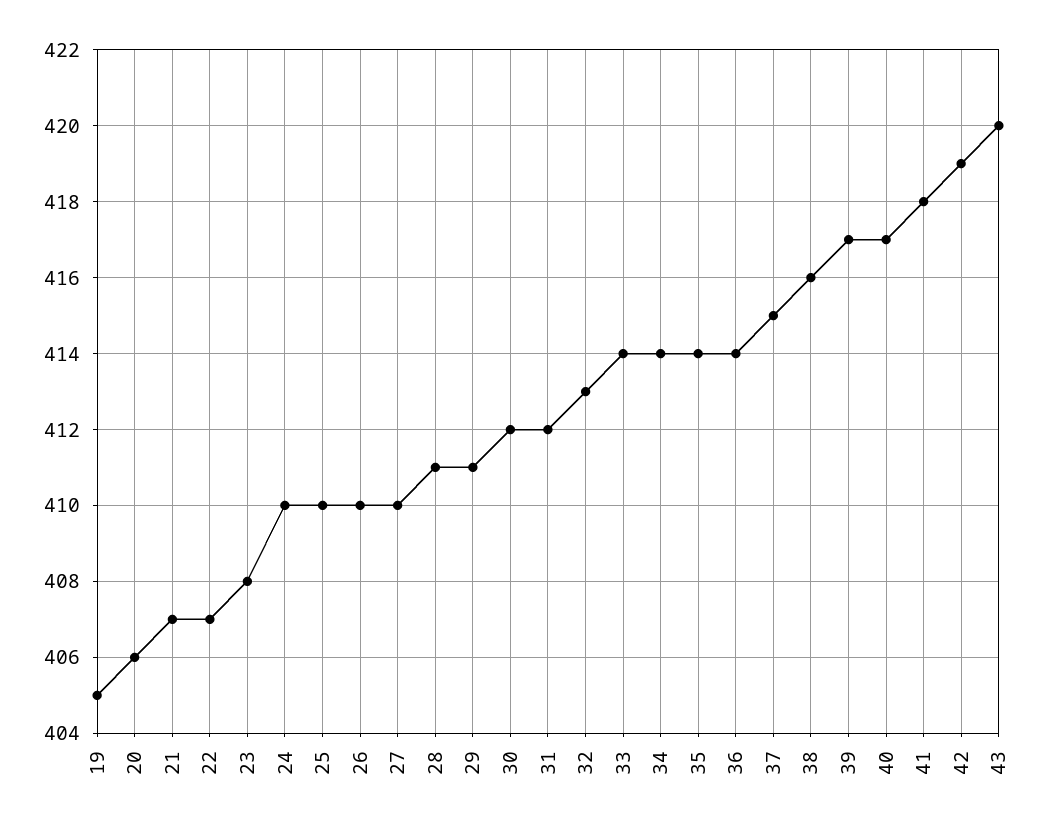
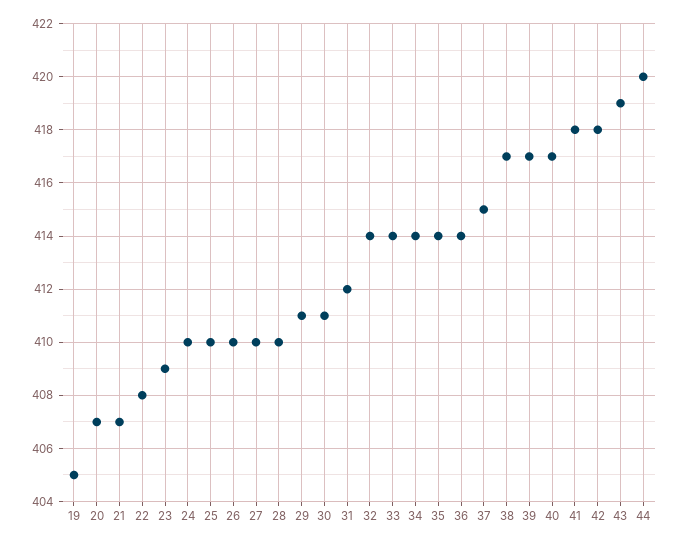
20: 406 -> 407
22: 407 -> 408
23: 408 -> 409
28: 411 -> 410
30: 412 -> 411
32: 413 -> 414
38: 416 -> 417
42: 419 -> 418
43: 420 -> 419
44: none -> 420

